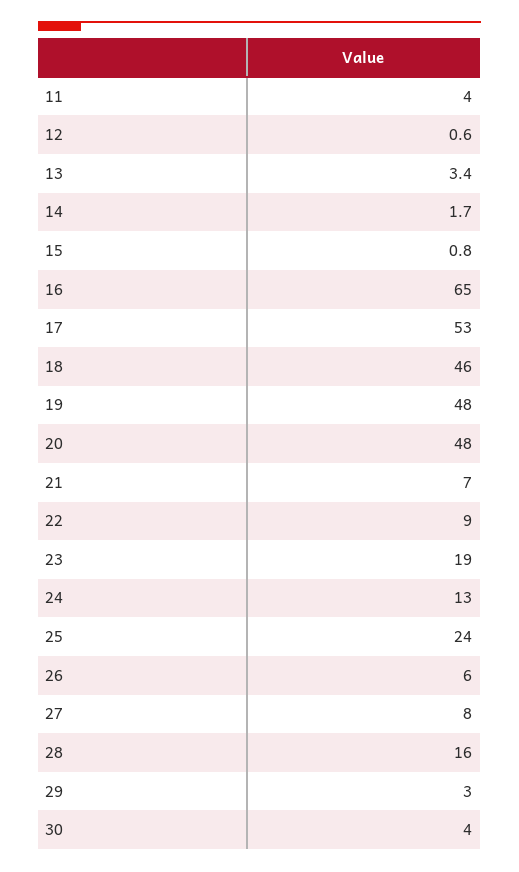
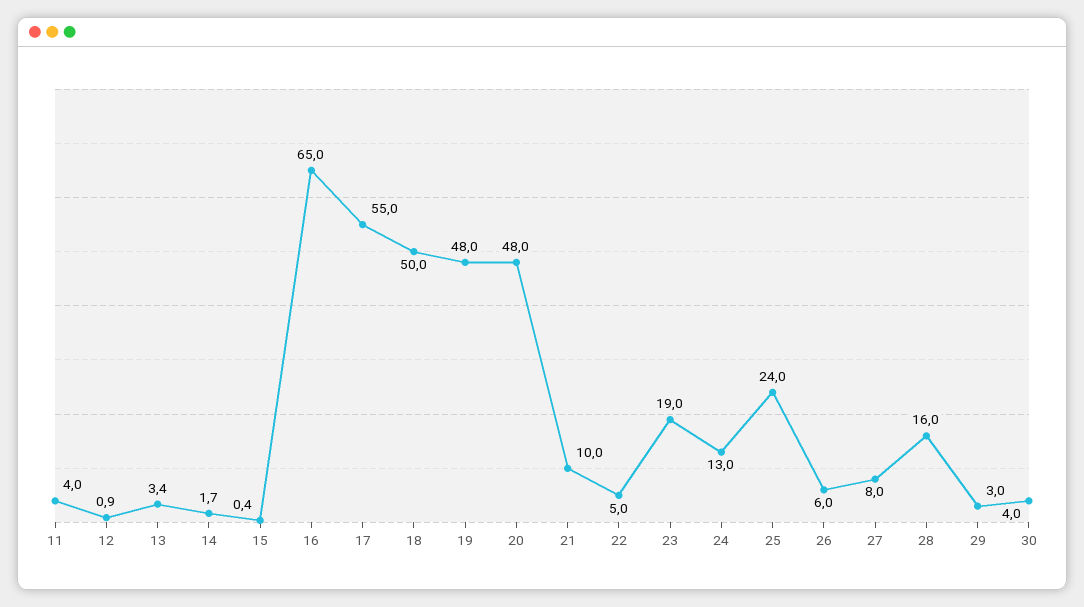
12: 0.6 -> 0.9
15: 0.8 -> 0.4
17: 53 -> 55
18: 46 -> 50
21: 7 -> 10
22: 9 -> 5

